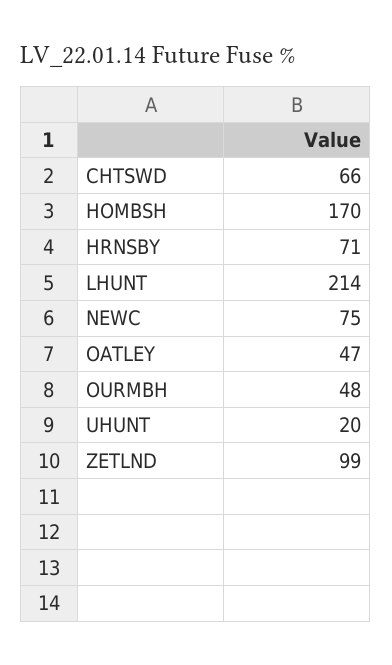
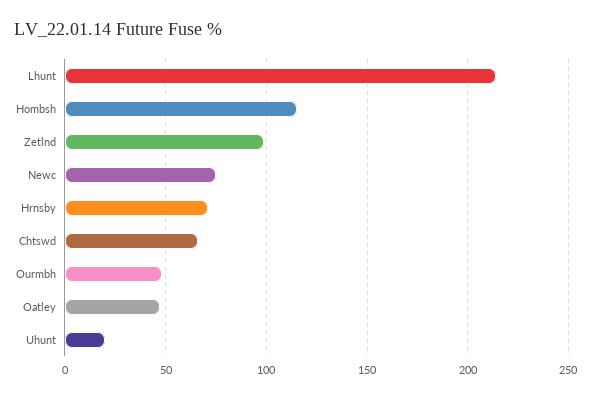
HOMBSH: 170 -> 115

